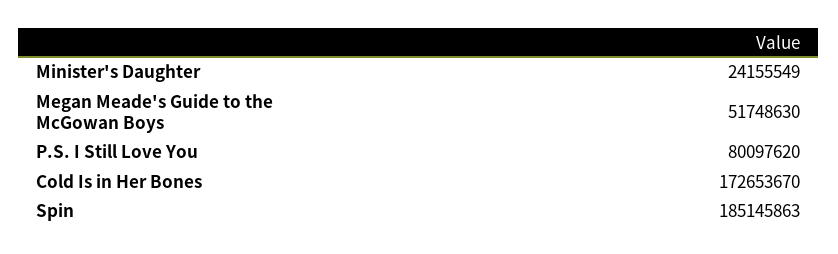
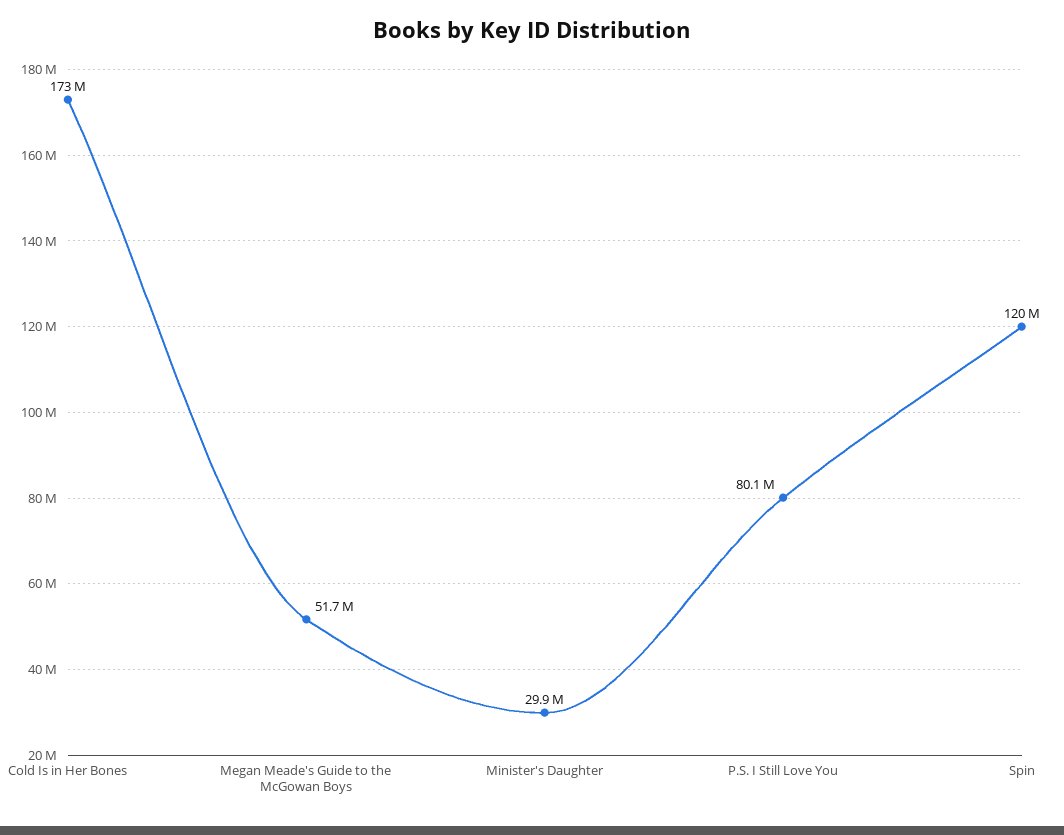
Minister's Daughter: 24155549 -> 29900000
Spin: 185145863 -> 120000000

